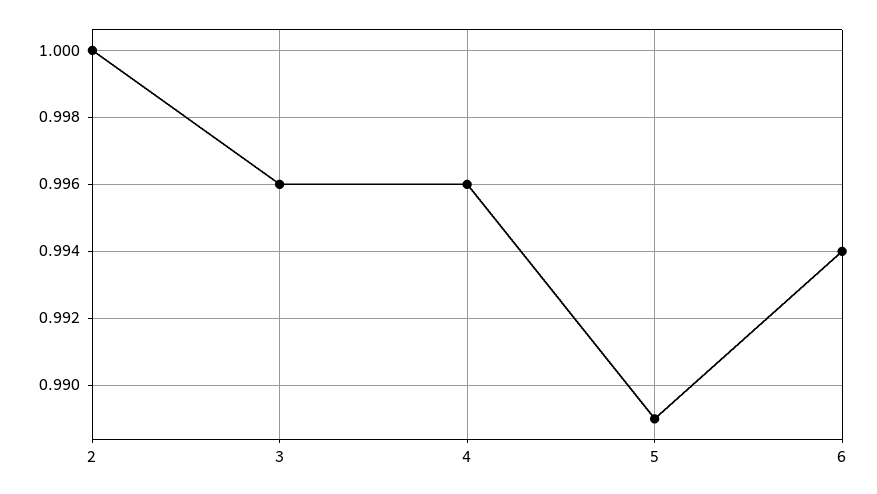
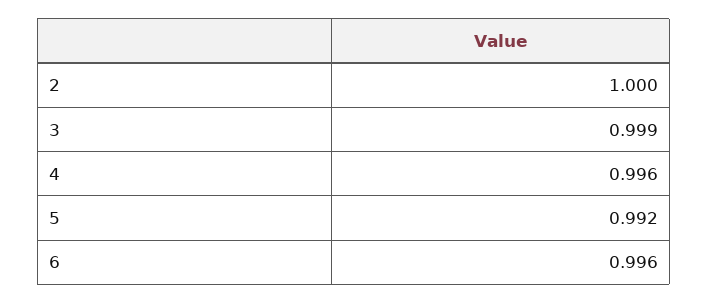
3: 0.996 -> 0.999
5: 0.989 -> 0.992
6: 0.994 -> 0.996

